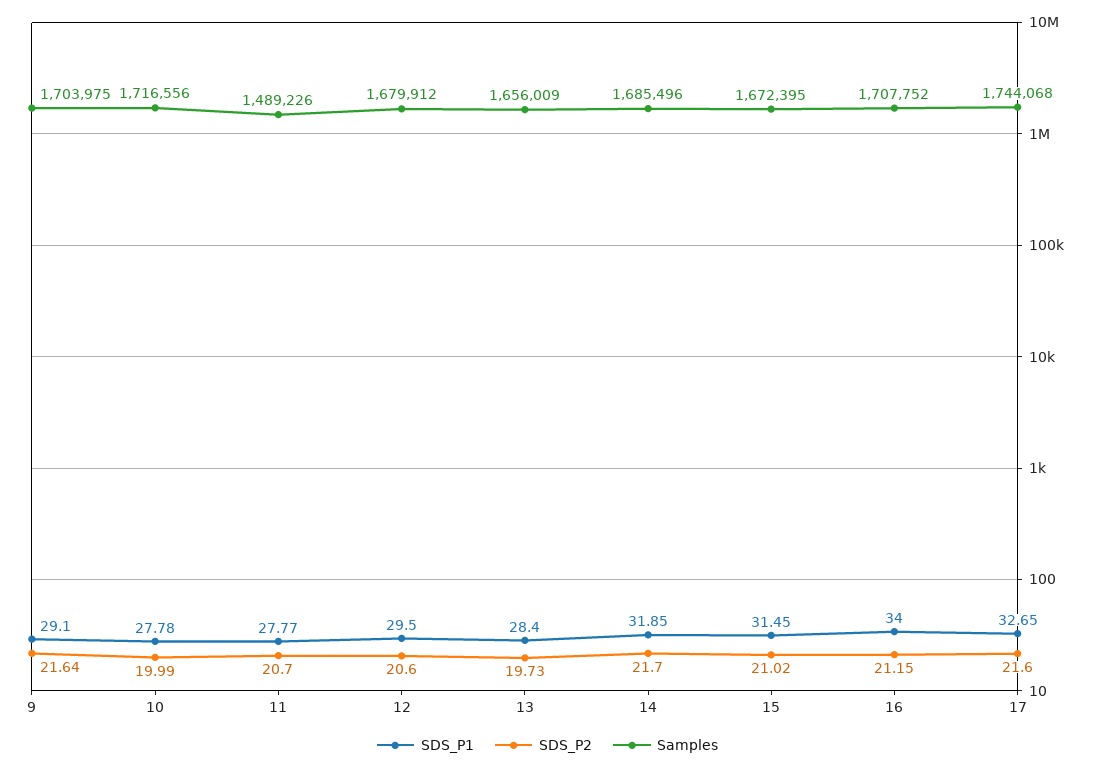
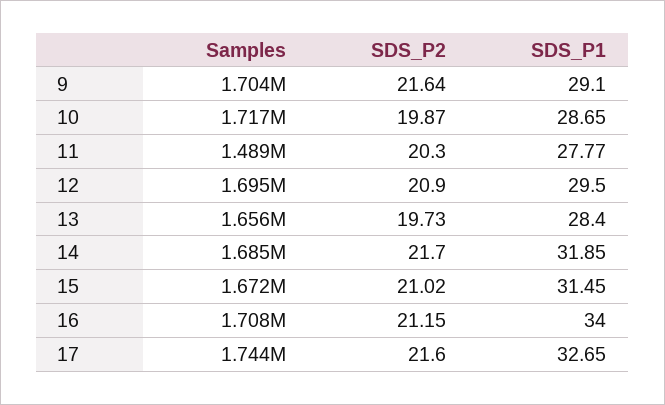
SDS_P1, 10: 27.78 -> 28.65
SDS_P2, 10: 19.99 -> 19.87
SDS_P2, 11: 20.7 -> 20.3
SDS_P2, 12: 20.6 -> 20.9
Samples, 12: 1679912 -> 1695000

